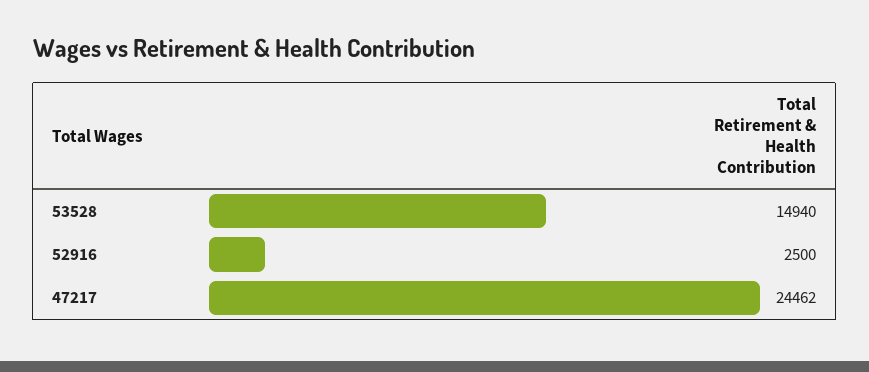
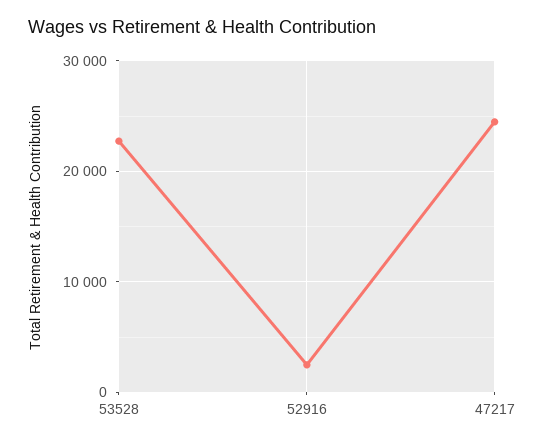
53528: 14940 -> 23000

